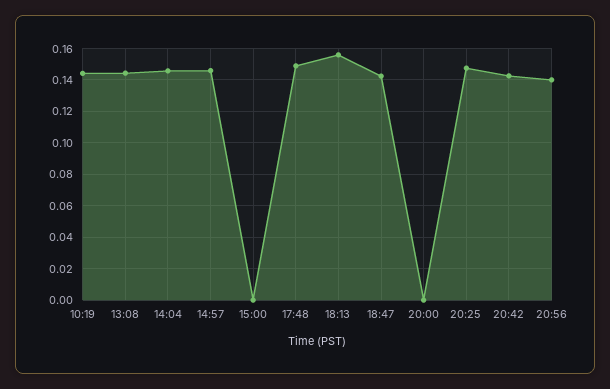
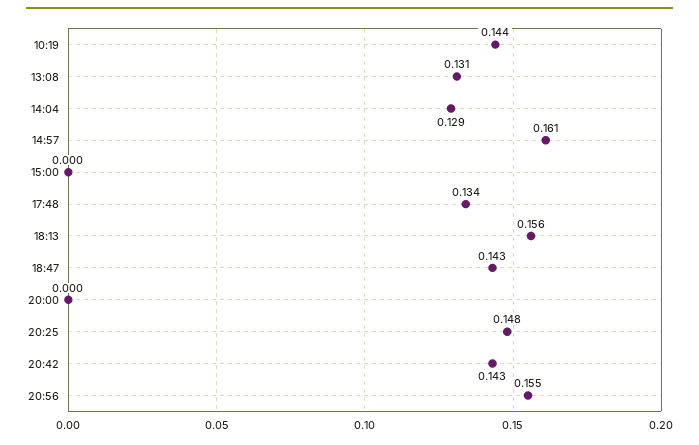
13:08: 0.145 -> 0.131
14:04: 0.145 -> 0.129
14:57: 0.145 -> 0.161
17:48: 0.15 -> 0.134
20:56: 0.14 -> 0.155

